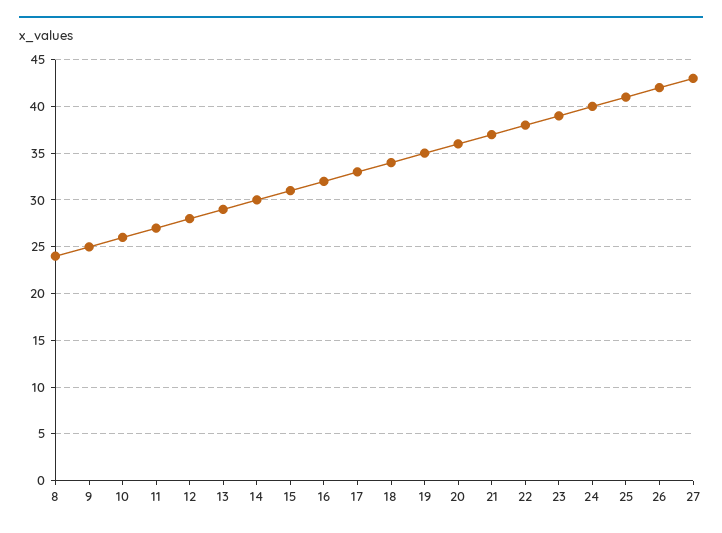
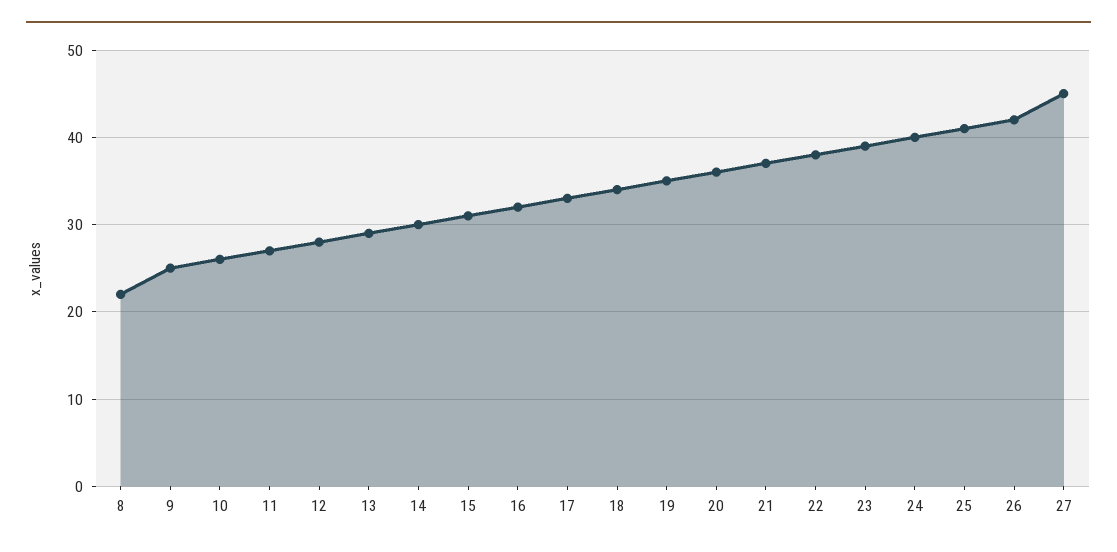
8: 24 -> 22
27: 43 -> 45

